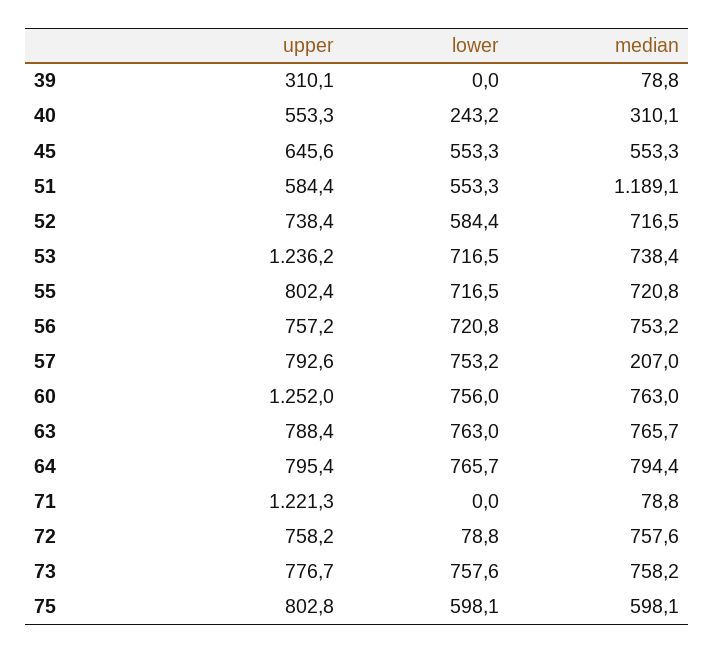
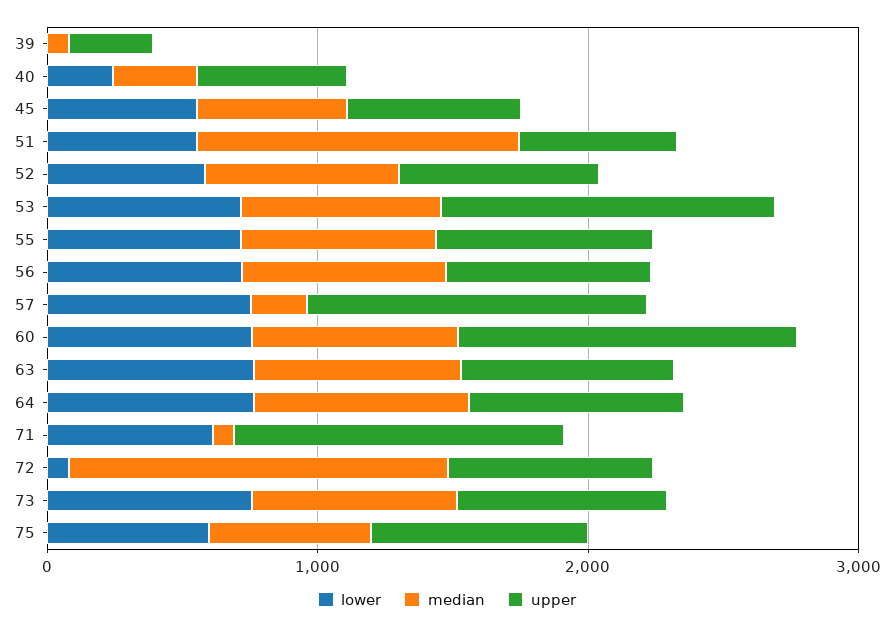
upper, 57: 792.6 -> 1200
lower, 71: 0 -> 600
median, 72: 757.6 -> 1400

